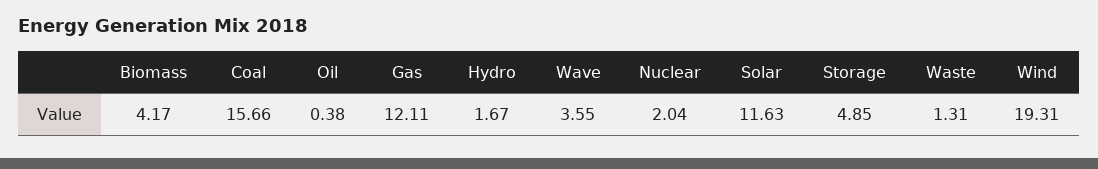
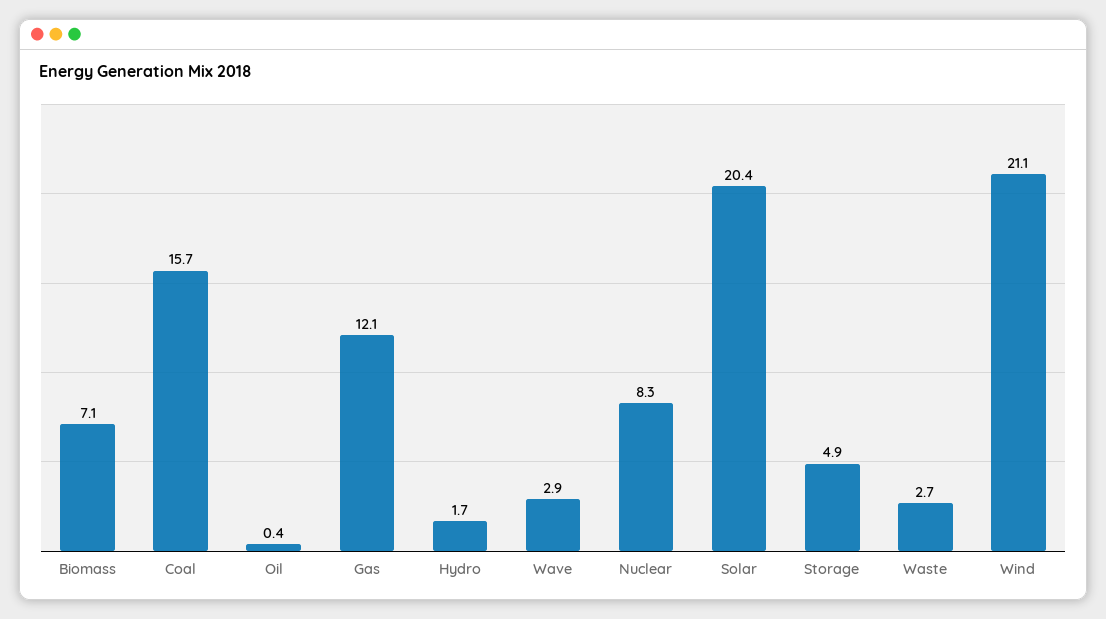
Biomass: 4.17 -> 7.1
Wave: 3.55 -> 2.9
Nuclear: 2.04 -> 8.3
Solar: 11.63 -> 20.4
Waste: 1.31 -> 2.7
Wind: 19.31 -> 21.1

